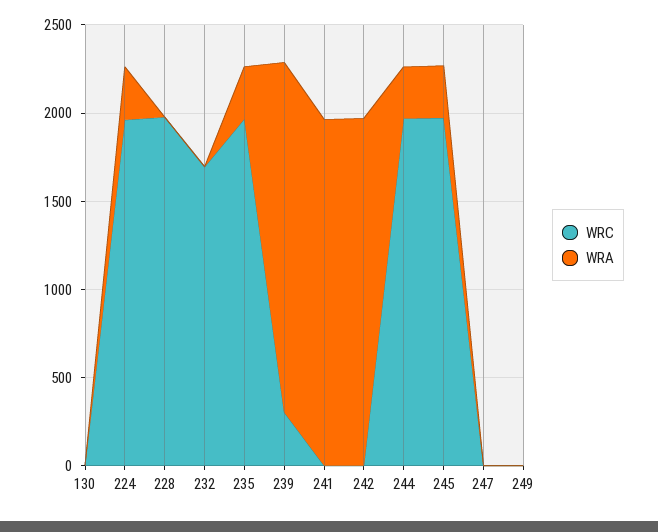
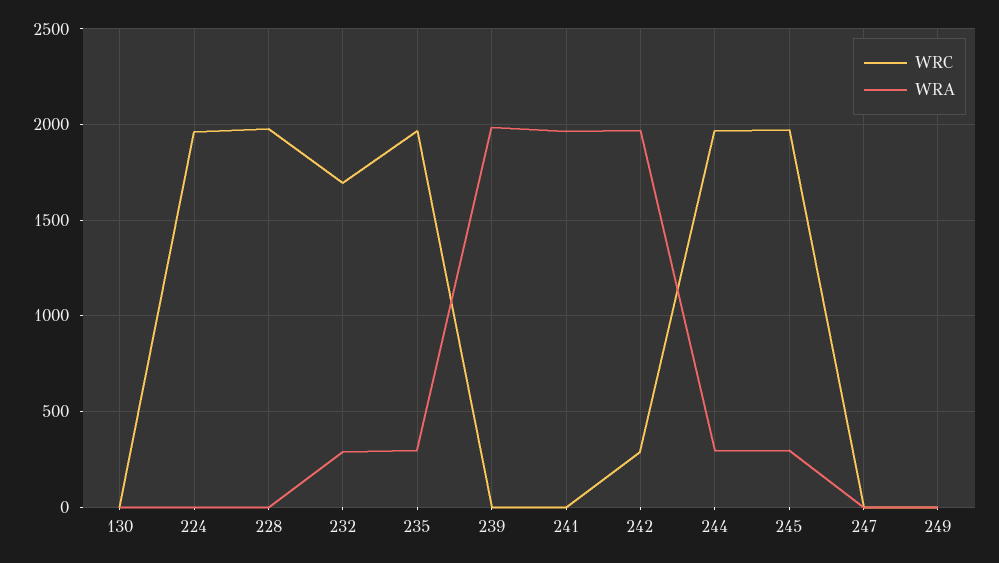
WRA, 224: 300 -> 0
WRA, 232: 0 -> 300
WRC, 239: 300 -> 0
WRC, 242: 0 -> 300

